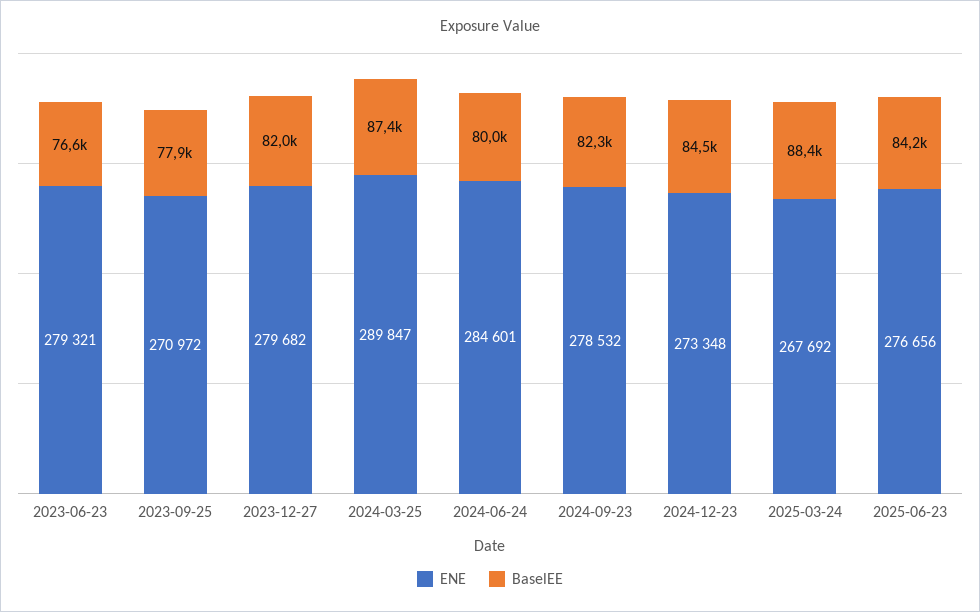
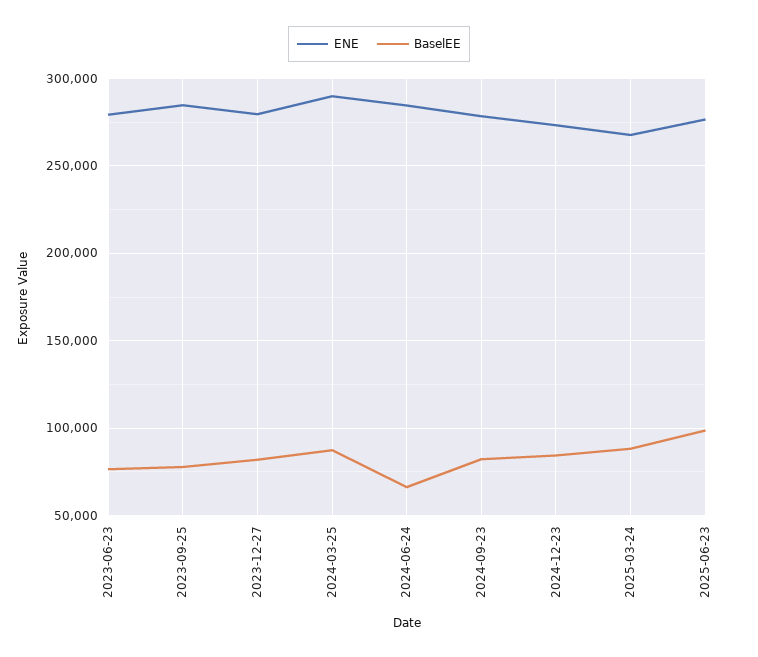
ENE, 2023-09-25: 270972 -> 285000
BaselEE, 2024-06-24: 80000 -> 65000
BaselEE, 2025-06-23: 84200 -> 100000

